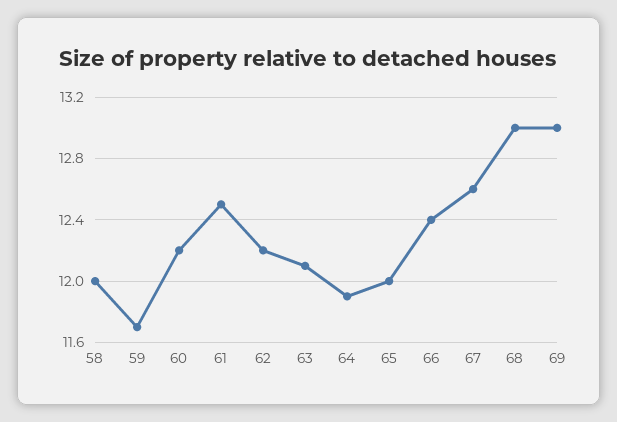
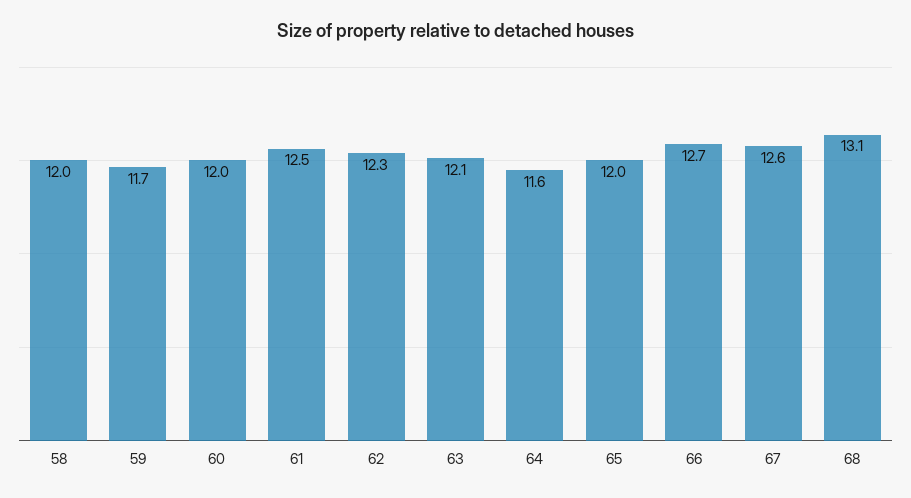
60: 12.2 -> 12
62: 12.2 -> 12.3
64: 11.9 -> 11.6
66: 12.4 -> 12.7
68: 13 -> 13.1
69: 13 -> none

